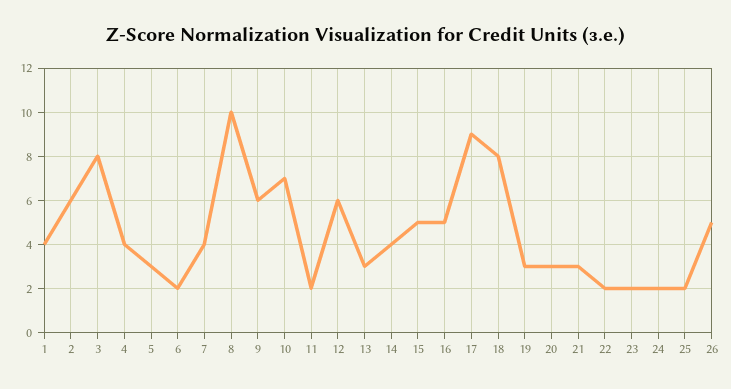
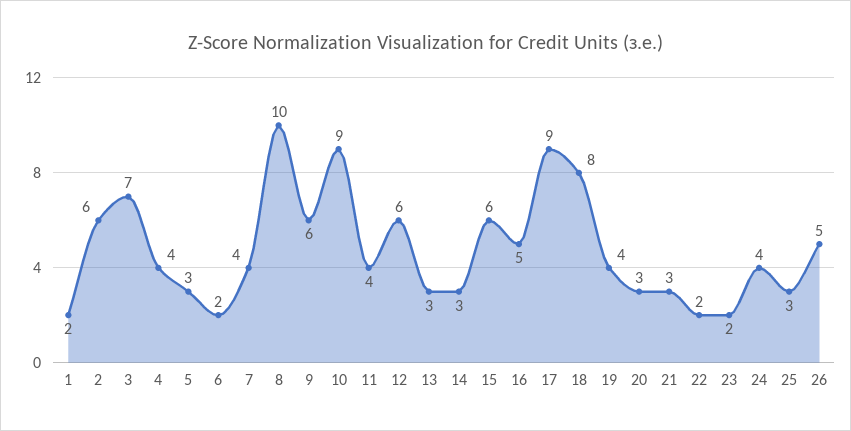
1: 4 -> 2
3: 8 -> 7
10: 7 -> 9
11: 2 -> 4
14: 4 -> 3
15: 5 -> 6
19: 3 -> 4
24: 2 -> 4
25: 2 -> 3

